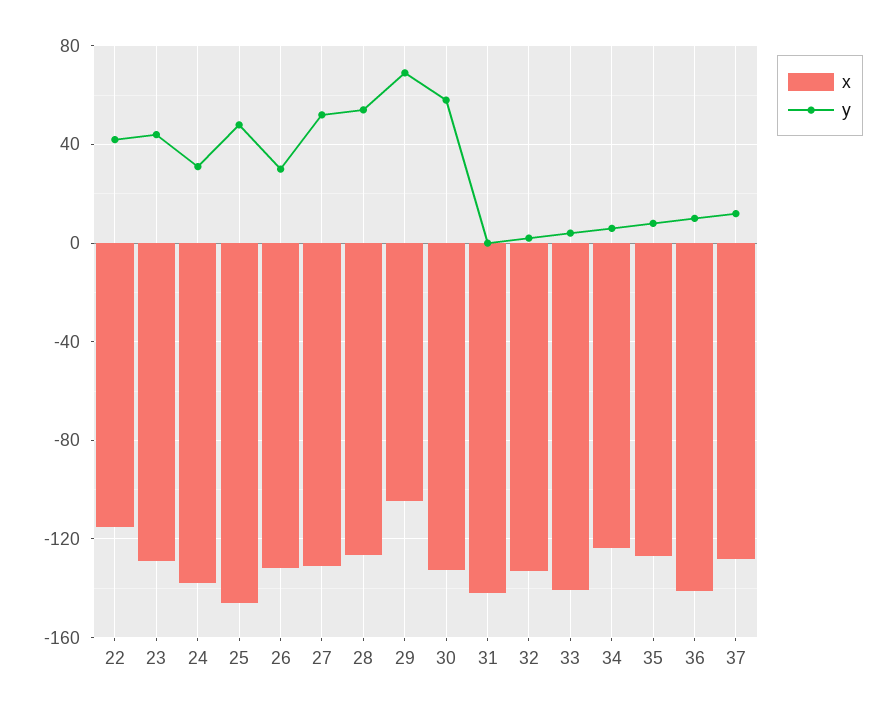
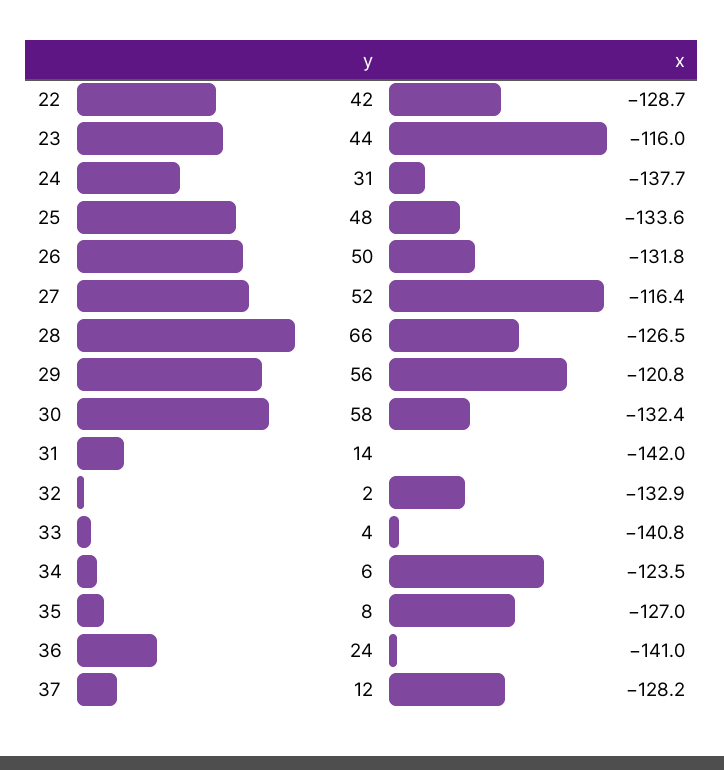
x, 22: -115 -> -128.7
x, 23: -130 -> -116
x, 25: -145 -> -133.6
y, 26: 30 -> 50
x, 27: -130 -> -116.4
y, 28: 55 -> 66
x, 29: -105 -> -120.8
y, 29: 70 -> 56
y, 31: 0 -> 14
y, 36: 10 -> 24

